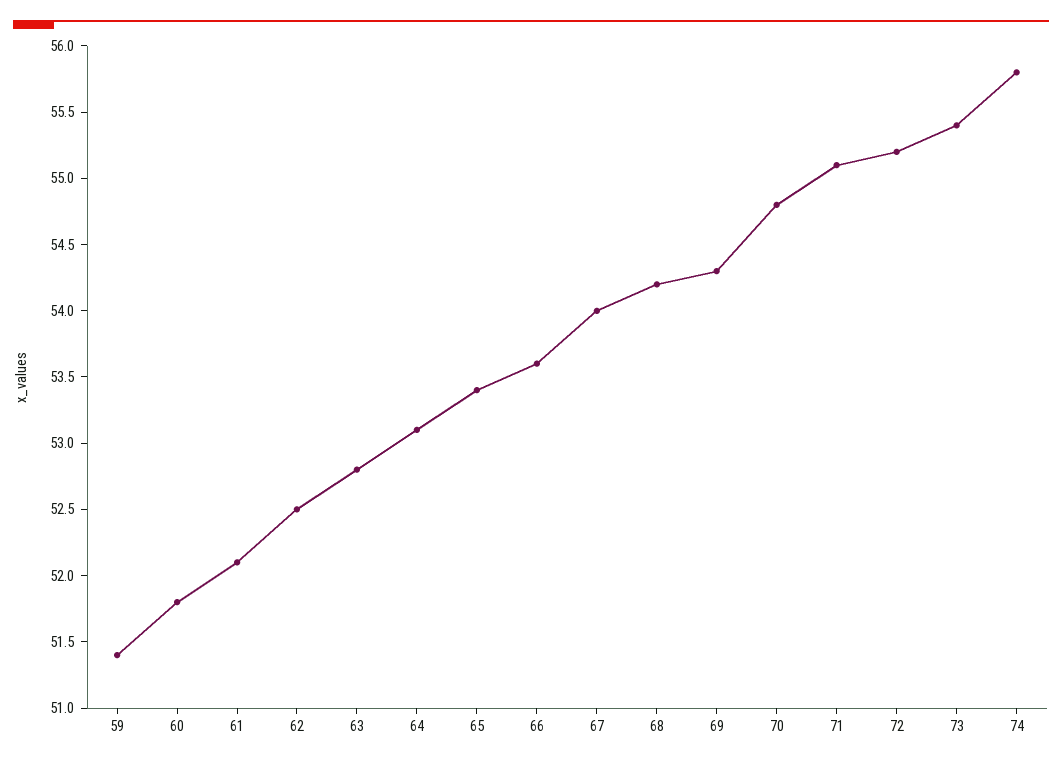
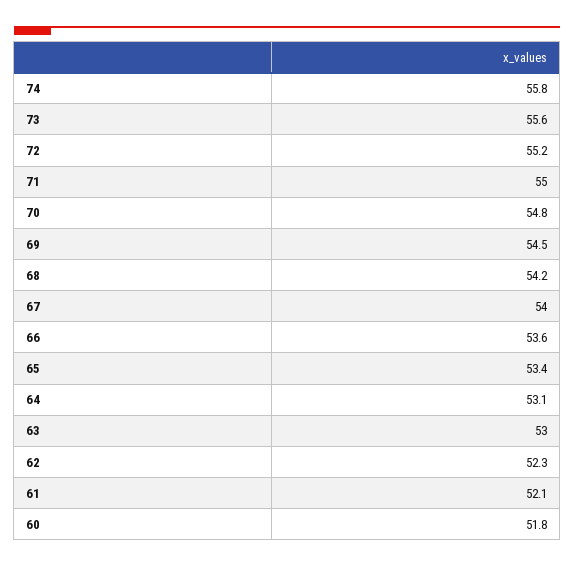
59: 51.4 -> none
62: 52.5 -> 52.3
63: 52.8 -> 53
69: 54.3 -> 54.5
71: 55.1 -> 55
73: 55.4 -> 55.6

